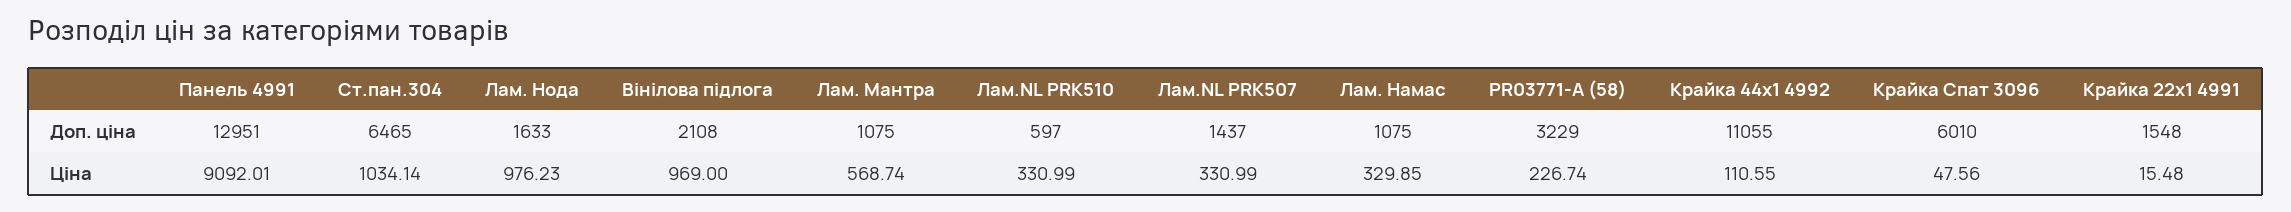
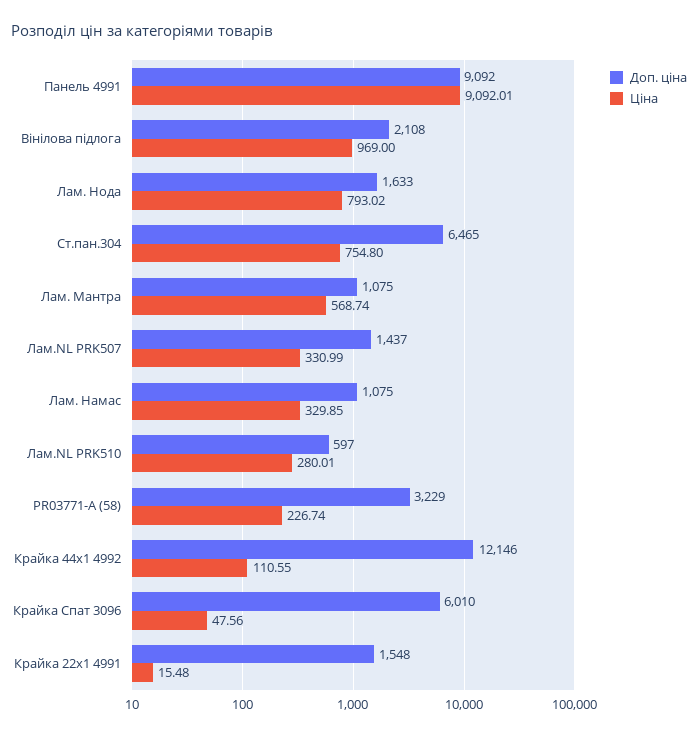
Доп. ціна, Панель 4991: 12951 -> 9092
Доп. ціна, Крайка 44x1 4992: 11055 -> 12146
Ціна, Ст.пан.304: 1034.14 -> 754.8
Ціна, Лам. Нода: 976.23 -> 793.02
Ціна, Лам.NL PRK510: 330.99 -> 280.01

